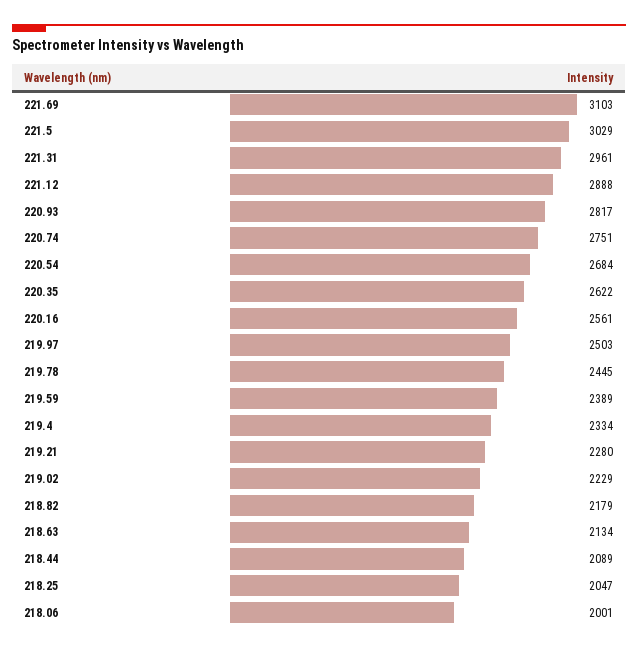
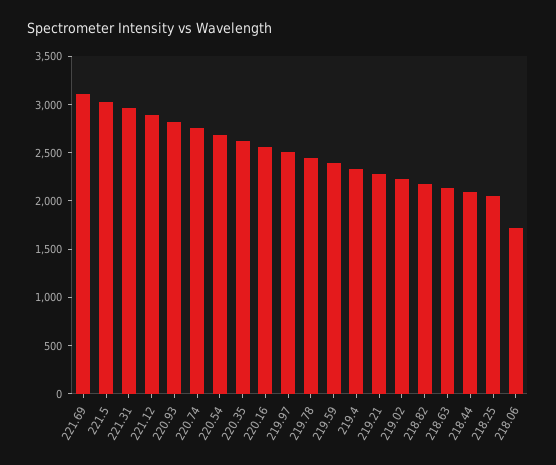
218.06: 2001 -> 1700

